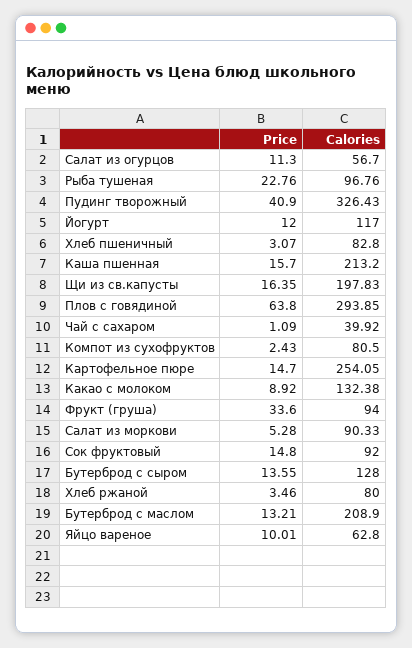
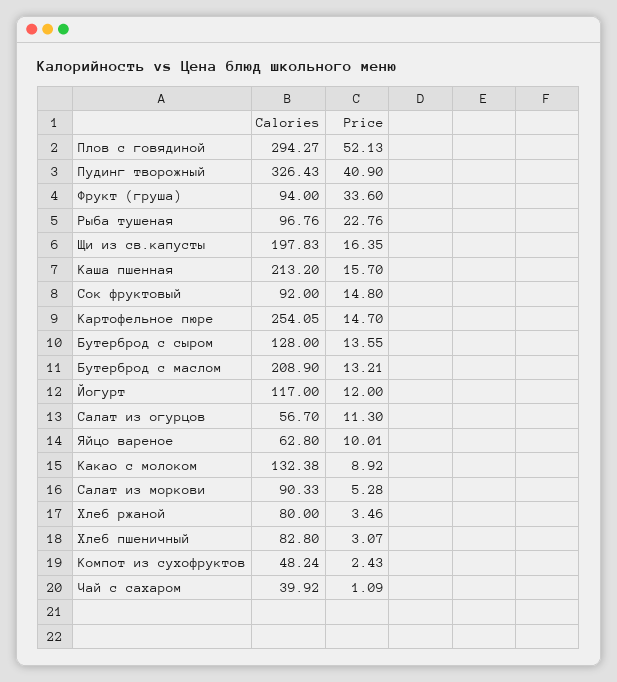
Price, Плов с говядиной: 63.8 -> 52.13
Calories, Плов с говядиной: 293.85 -> 294.27
Calories, Компот из сухофруктов: 80.5 -> 48.24

